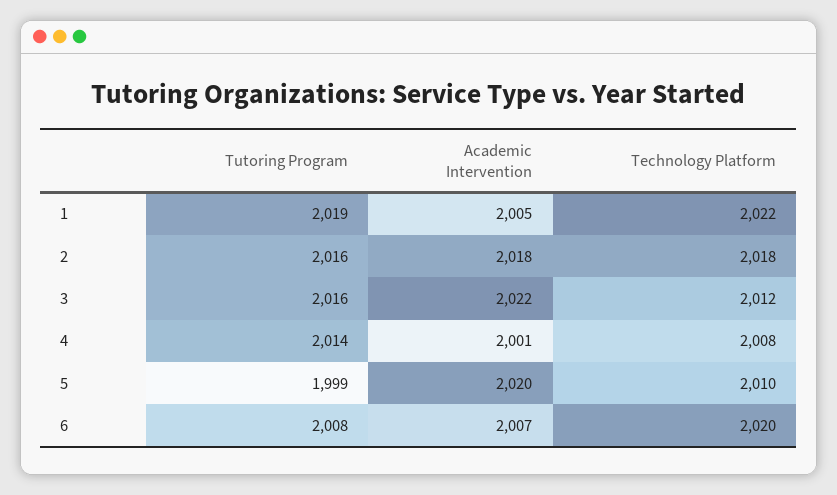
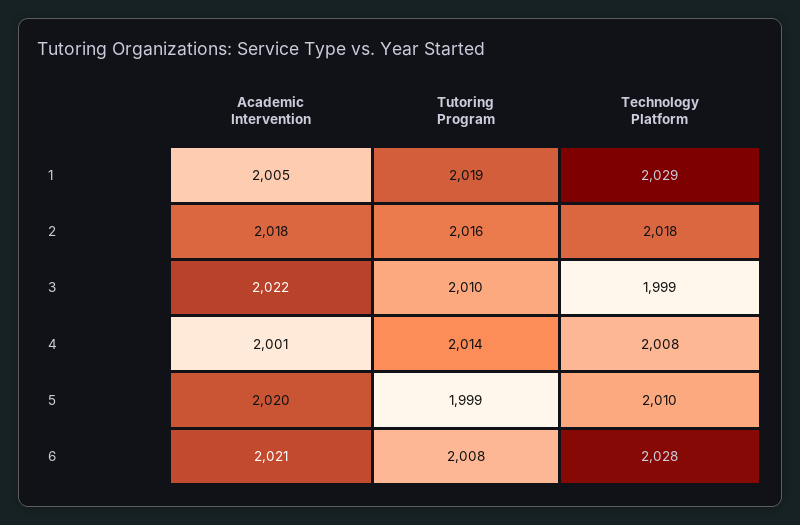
Technology Platform, 1: 2022 -> 2029
Tutoring Program, 3: 2016 -> 2010
Technology Platform, 3: 2012 -> 1999
Academic Intervention, 6: 2007 -> 2021
Technology Platform, 6: 2020 -> 2028

